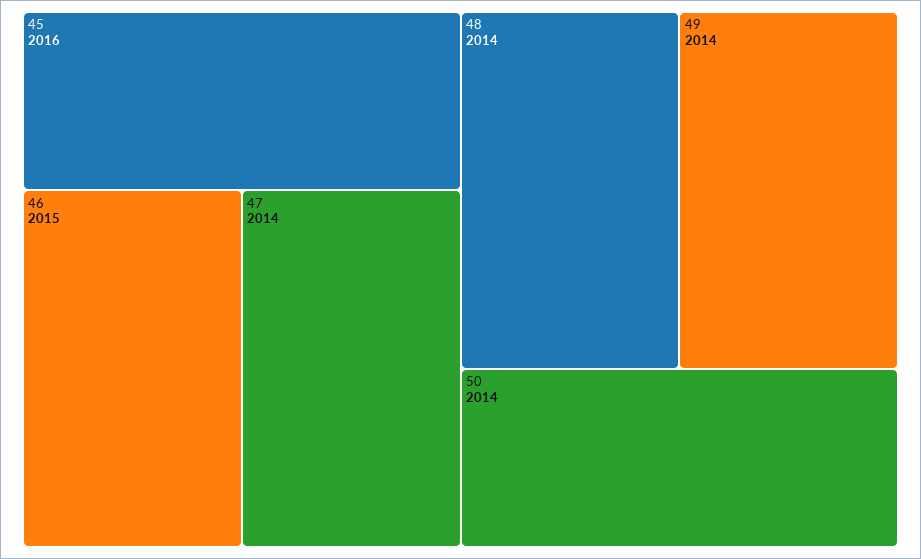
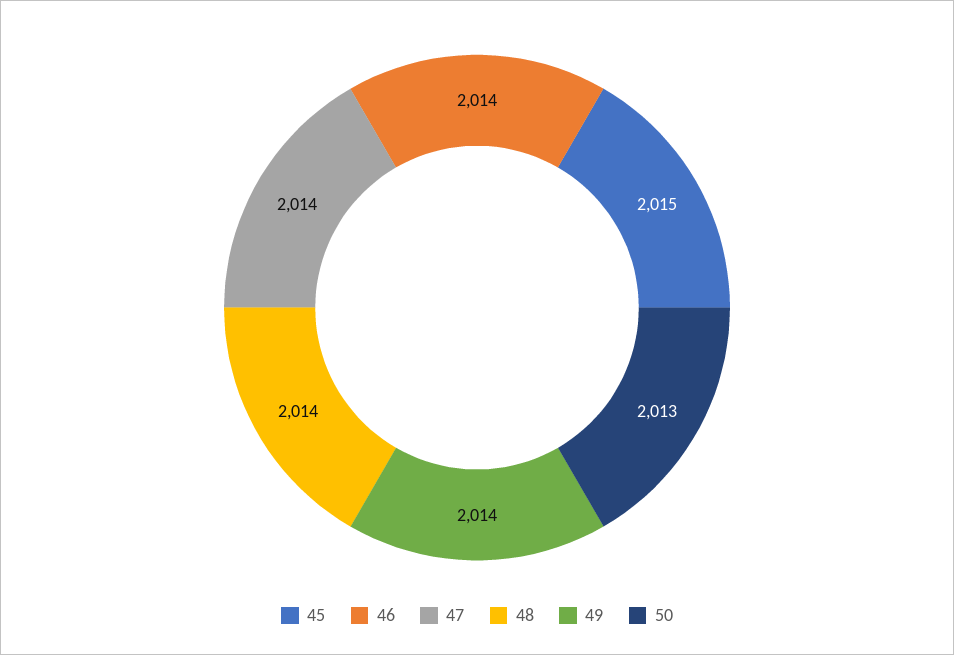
45: 2016 -> 2015
46: 2015 -> 2014
50: 2014 -> 2013

